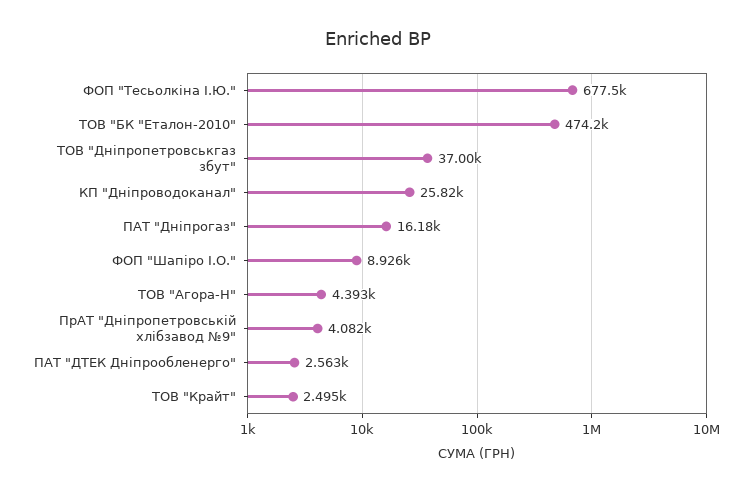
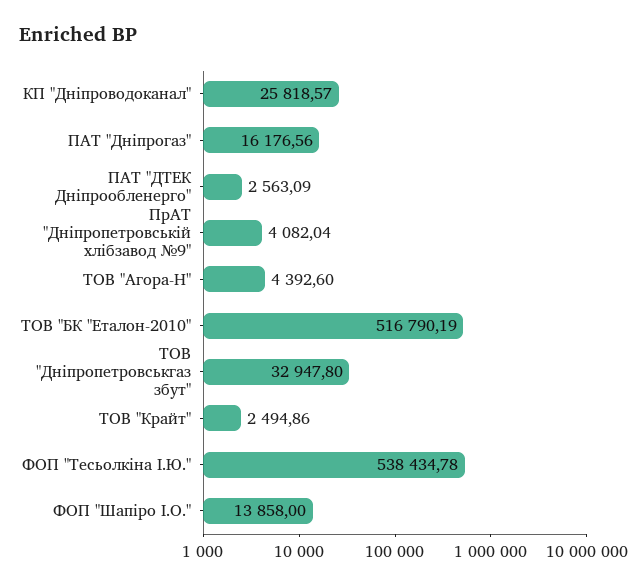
ФОП "Тесьолкіна І.Ю.": 677500 -> 538434.78
ТОВ "БК "Еталон-2010": 474200 -> 516790.19
ТОВ "Дніпропетровськгаз збут": 37000 -> 32947.8
ФОП "Шапіро І.О.": 8926 -> 13858

